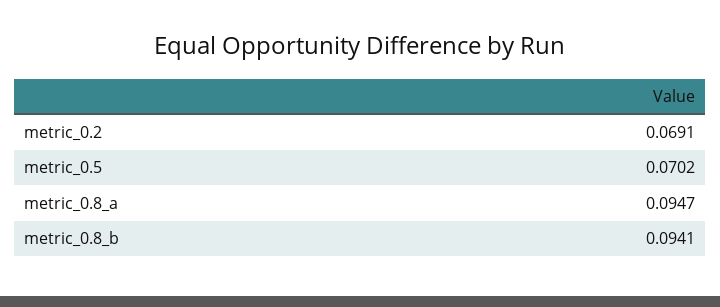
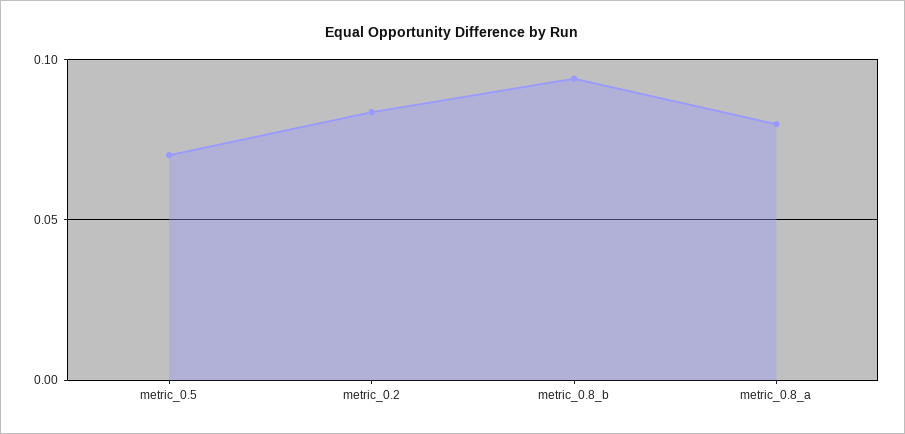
metric_0.2: 0.0691 -> 0.085
metric_0.8_a: 0.0947 -> 0.08

